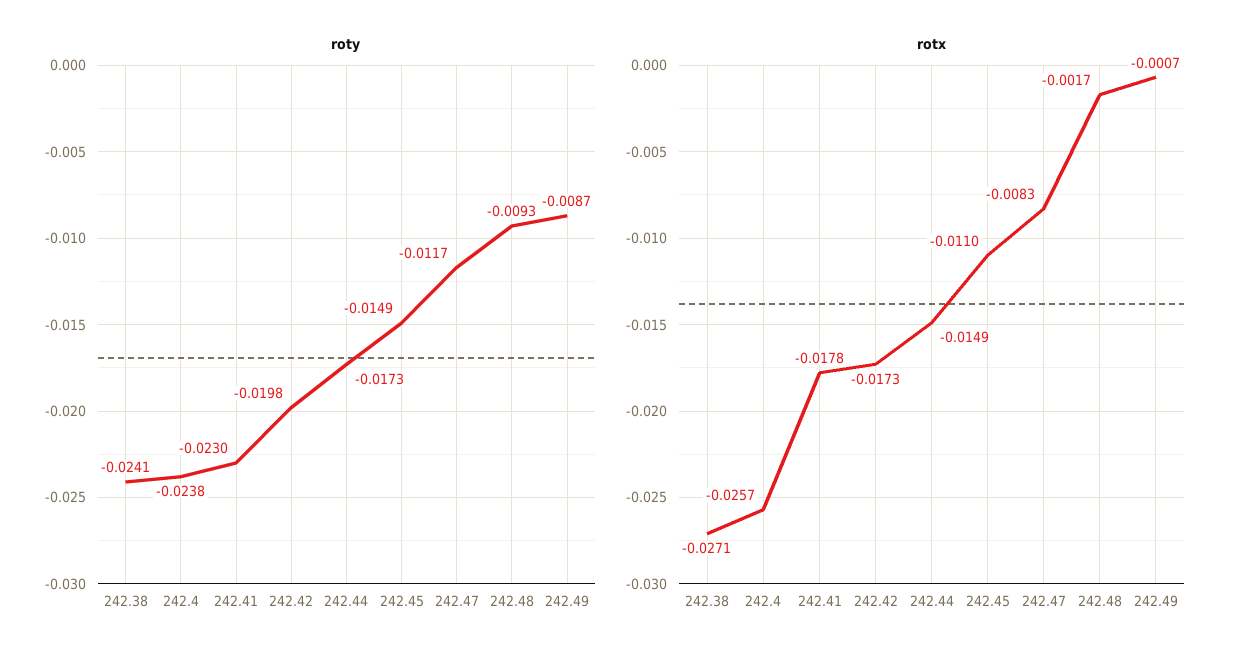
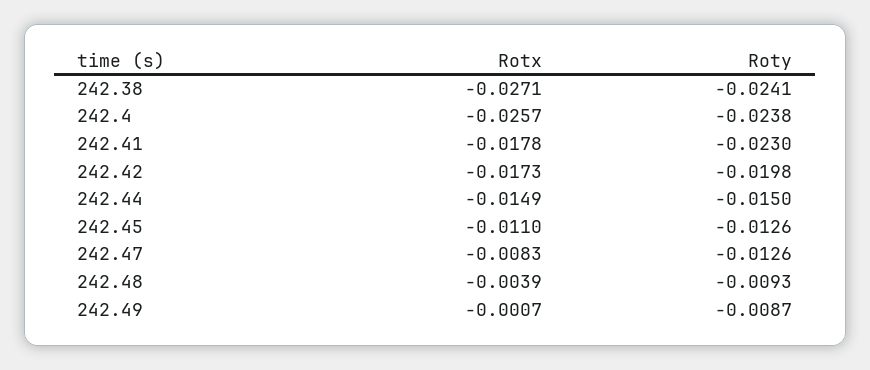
roty, 242.44: -0.0173 -> -0.015
roty, 242.45: -0.0149 -> -0.0126
roty, 242.47: -0.0117 -> -0.0126
rotx, 242.48: -0.0017 -> -0.0039

